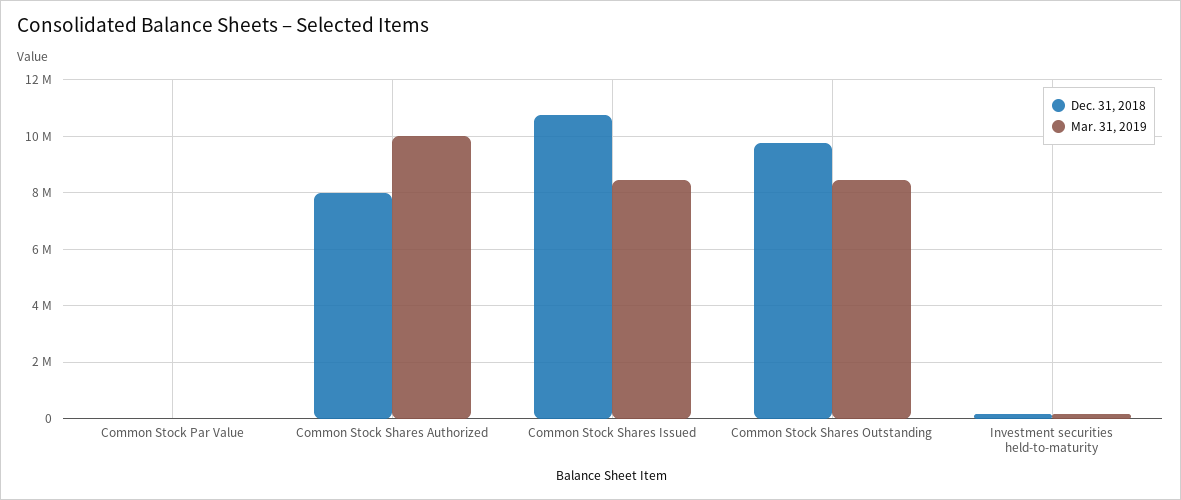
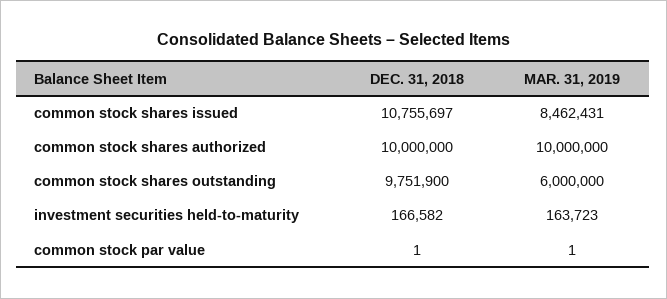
Dec. 31, 2018, Common Stock Shares Authorized: 8000000 -> 10000000
Mar. 31, 2019, Common Stock Shares Outstanding: 8500000 -> 6000000

